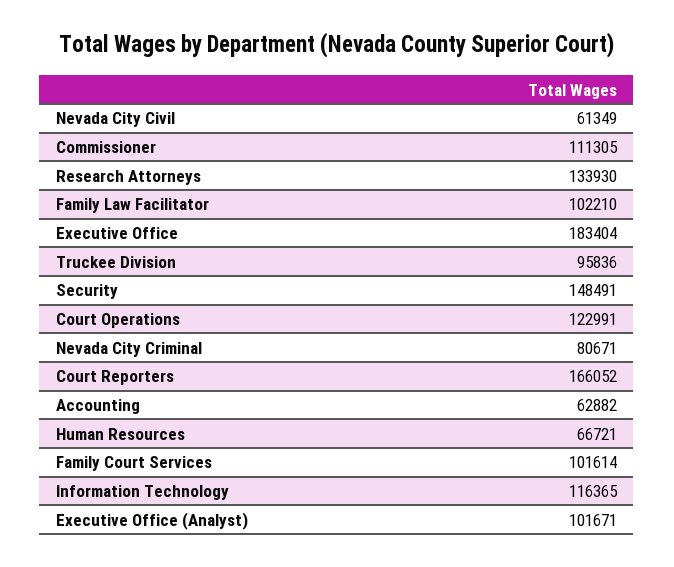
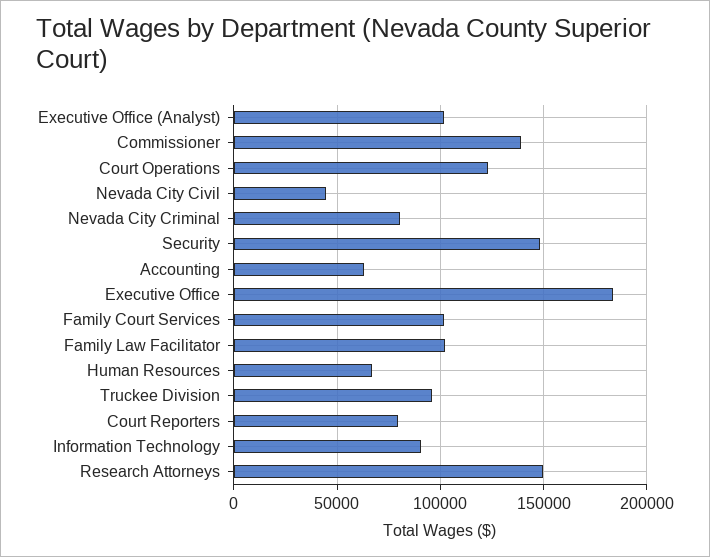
Nevada City Civil: 61349 -> 45000
Commissioner: 111305 -> 140000
Research Attorneys: 133930 -> 150000
Court Reporters: 166052 -> 80000
Information Technology: 116365 -> 90000

